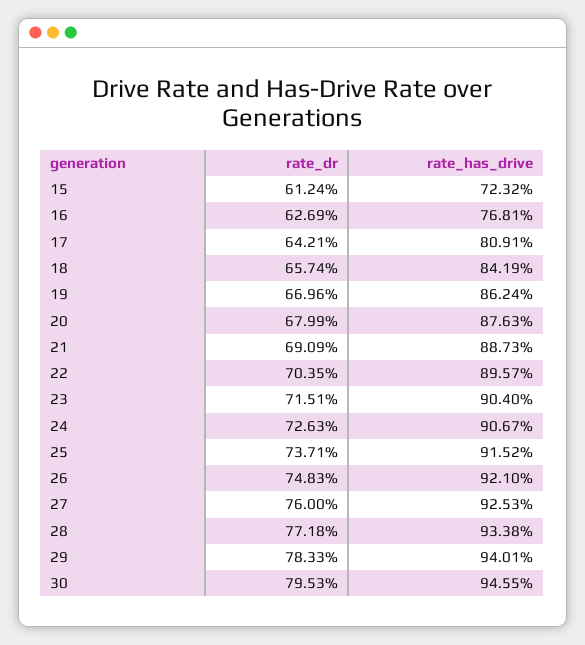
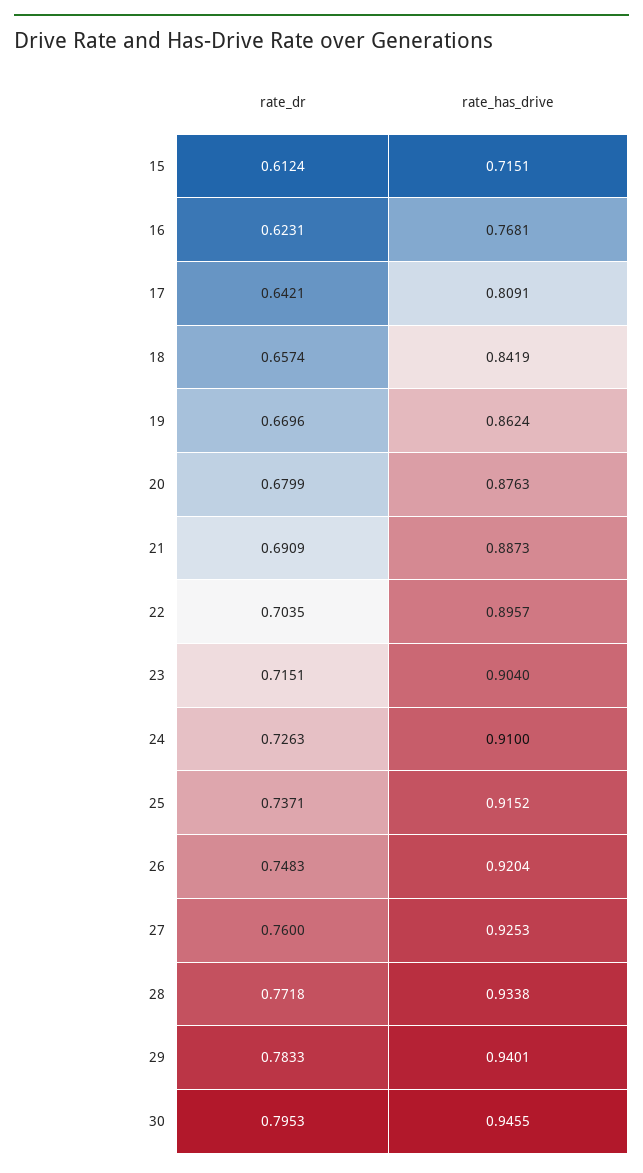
rate_has_drive, 15: 0.7232 -> 0.7151
rate_dr, 16: 0.6269 -> 0.6231
rate_has_drive, 24: 0.9067 -> 0.91
rate_has_drive, 26: 0.921 -> 0.9204

